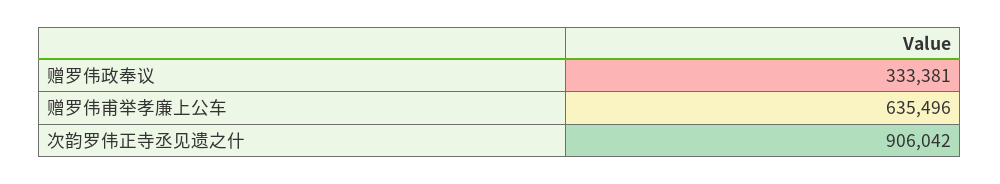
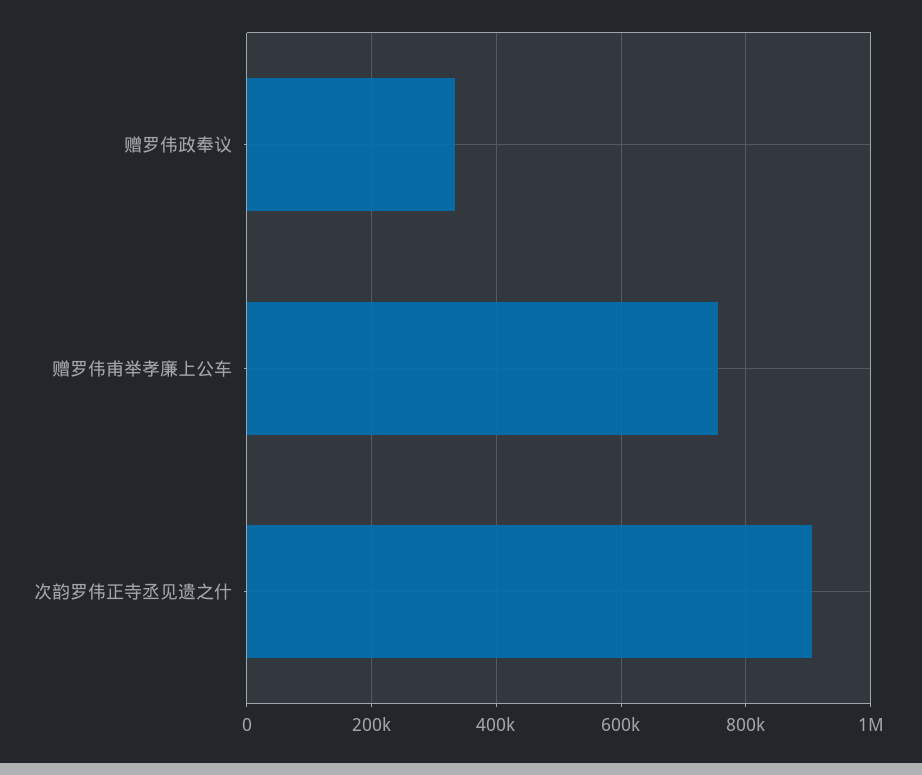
赠罗伟甫举孝廉上公车: 635496 -> 760000

